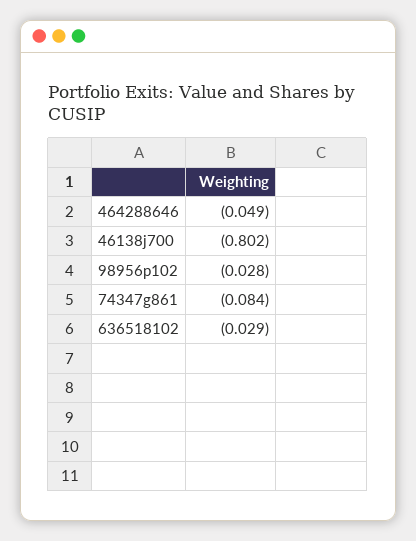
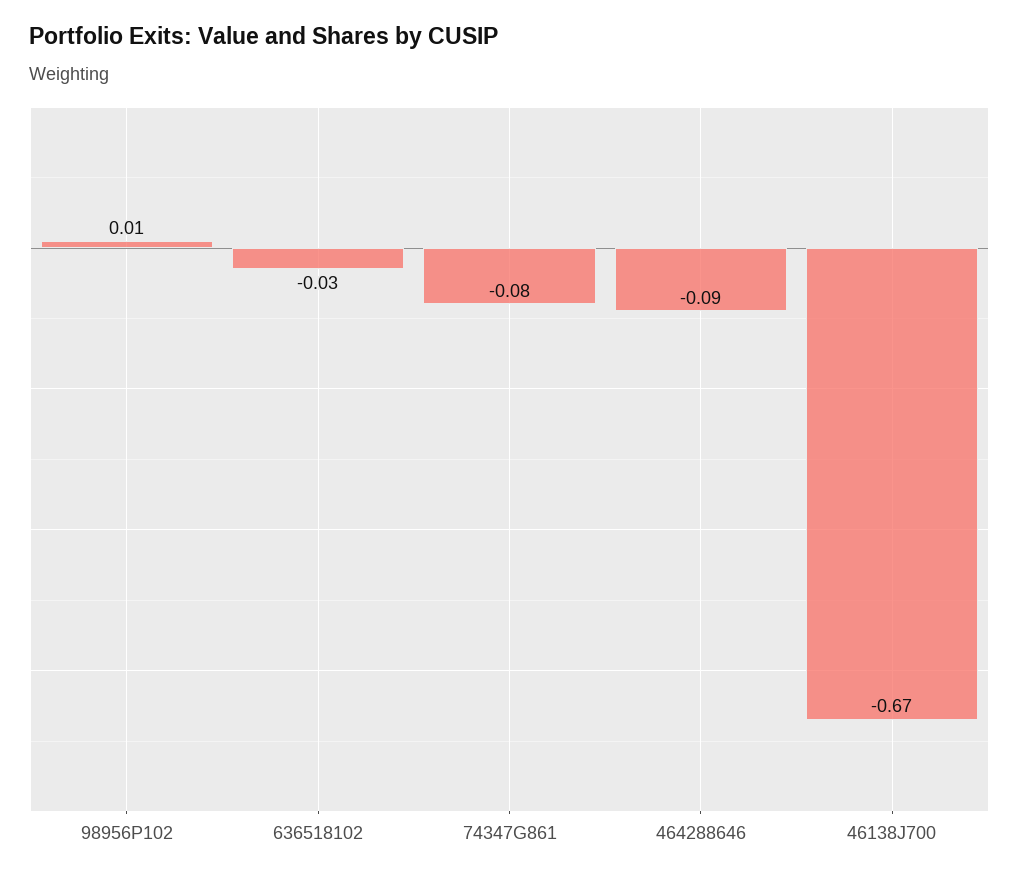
464288646: -0.049 -> -0.09
46138j700: -0.802 -> -0.67
98956p102: -0.028 -> 0.01

